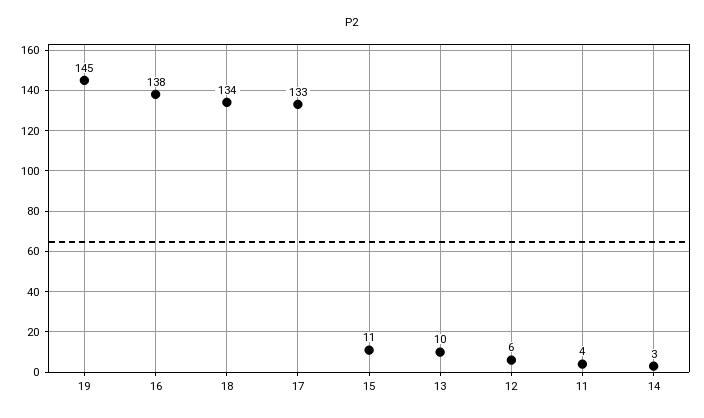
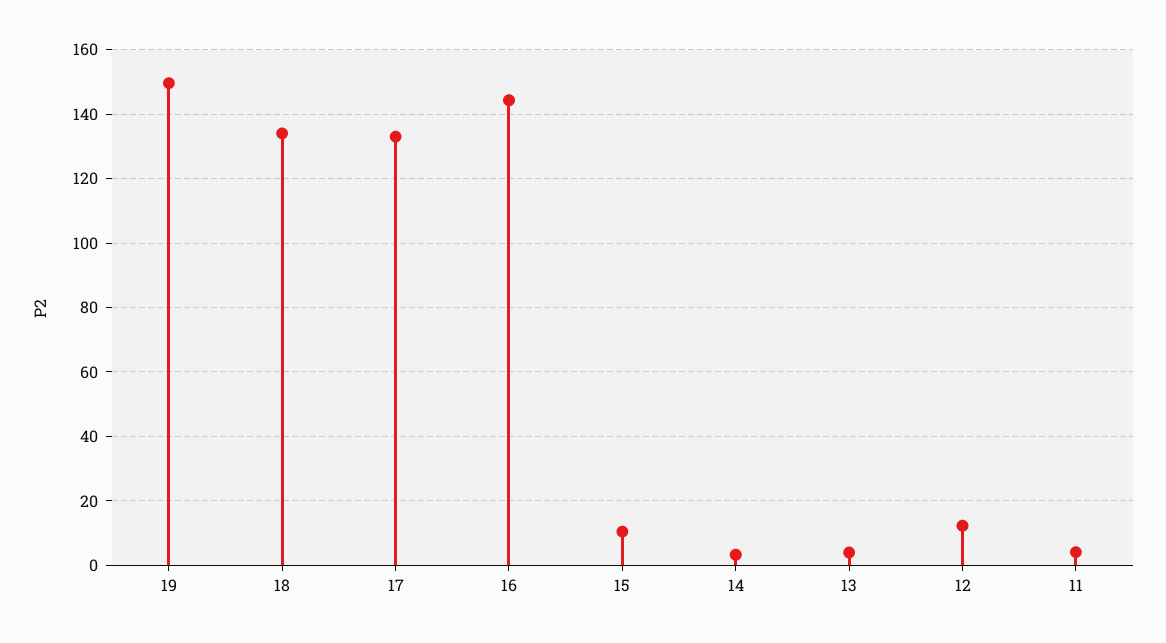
19: 145 -> 150
16: 138 -> 144
13: 10 -> 4
12: 6 -> 12

